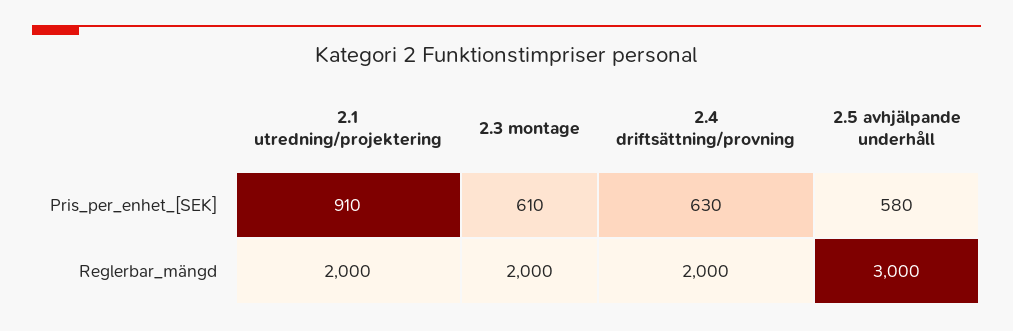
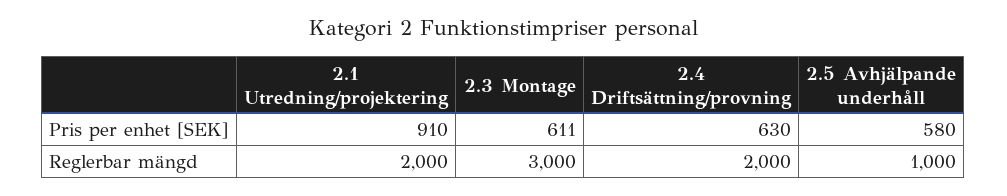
2.3 montage, Pris_per_enhet_[SEK]: 610 -> 611
2.3 montage, Reglerbar_mängd: 2000 -> 3000
2.5 avhjälpande underhåll, Reglerbar_mängd: 3000 -> 1000

